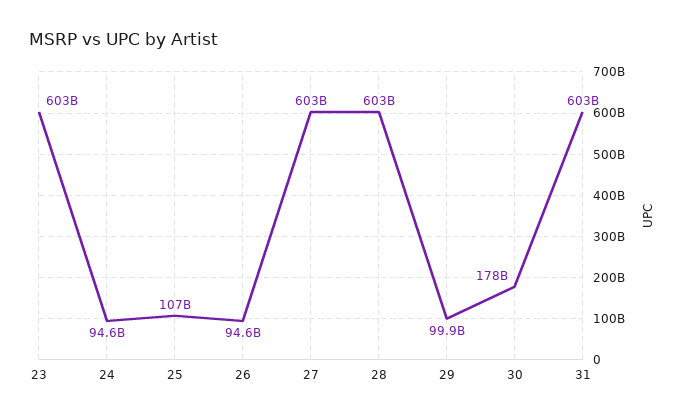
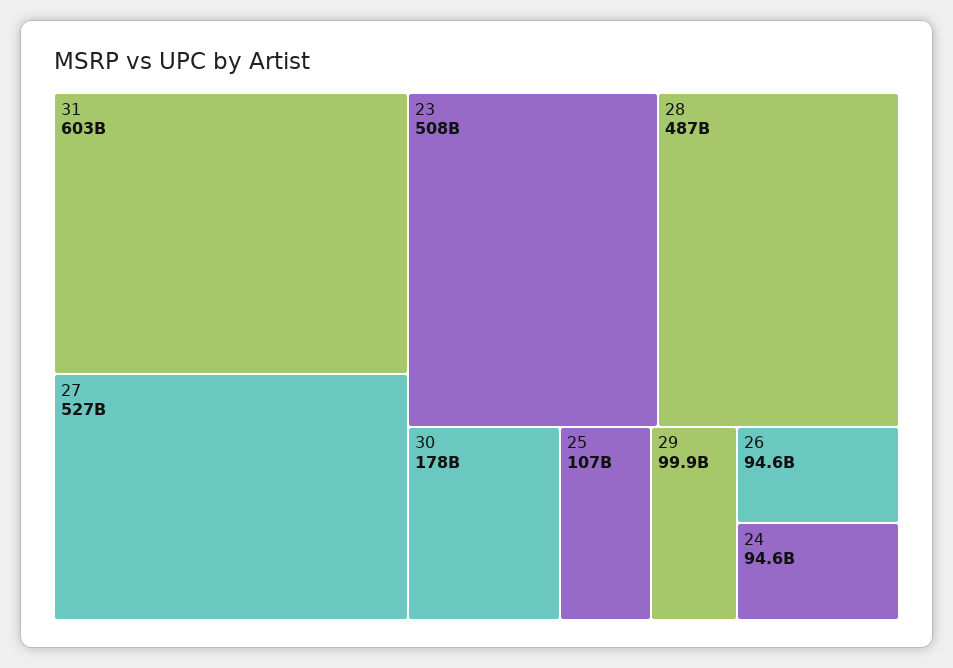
23: 603000000000 -> 508000000000
27: 603000000000 -> 527000000000
28: 603000000000 -> 487000000000

